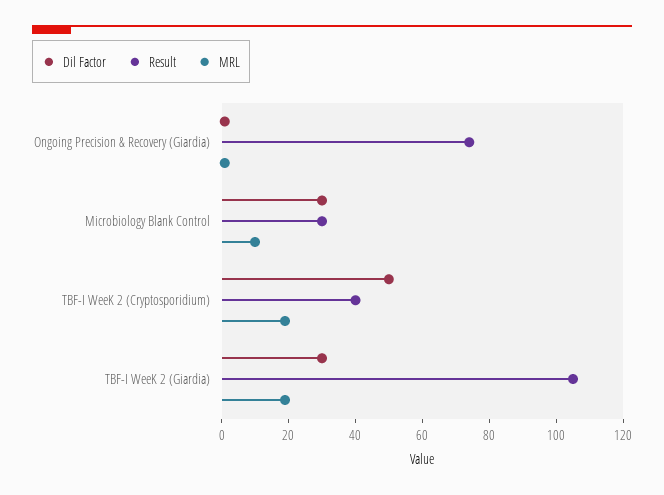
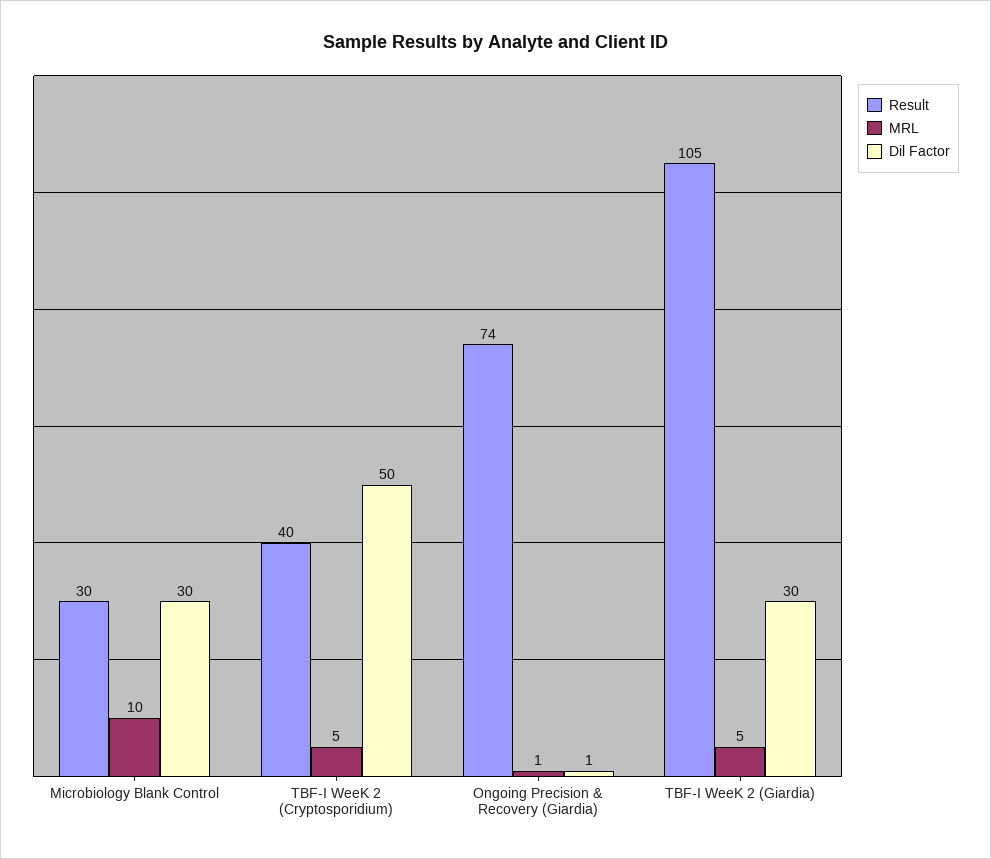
MRL, TBF-I WeeK 2 (Cryptosporidium): 20 -> 5
MRL, TBF-I WeeK 2 (Giardia): 20 -> 5

